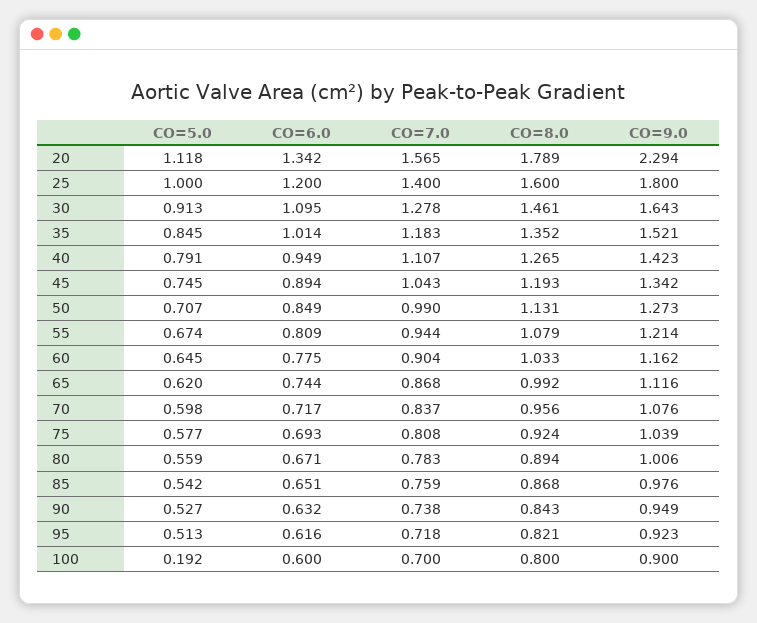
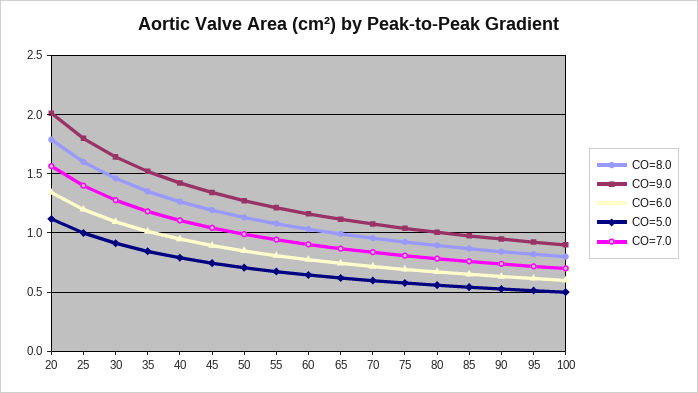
CO=9.0, 20: 2.294 -> 2
CO=5.0, 100: 0.192 -> 0.5

